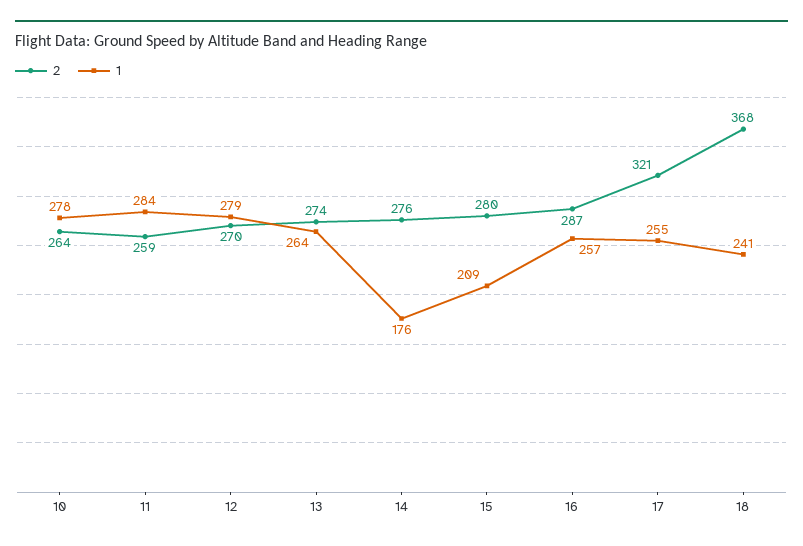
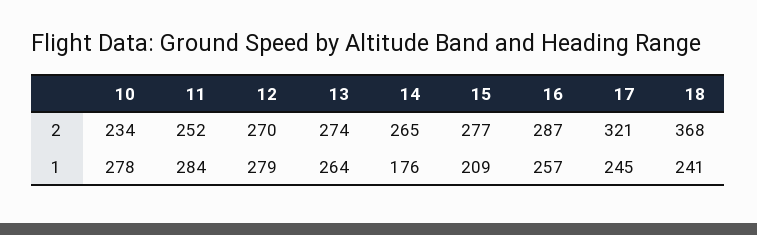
2, 10: 264 -> 234
2, 11: 259 -> 252
2, 14: 276 -> 265
2, 15: 280 -> 277
1, 17: 255 -> 245

